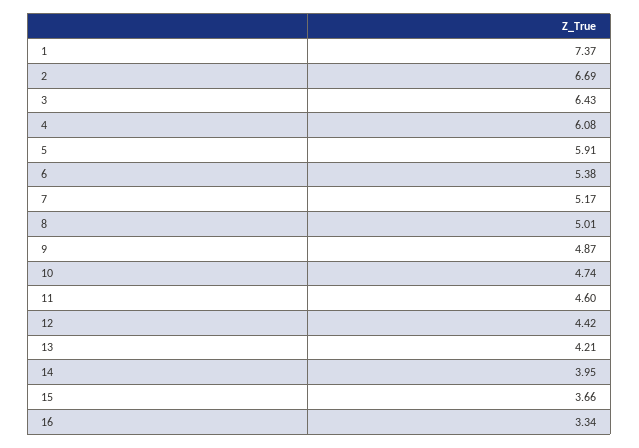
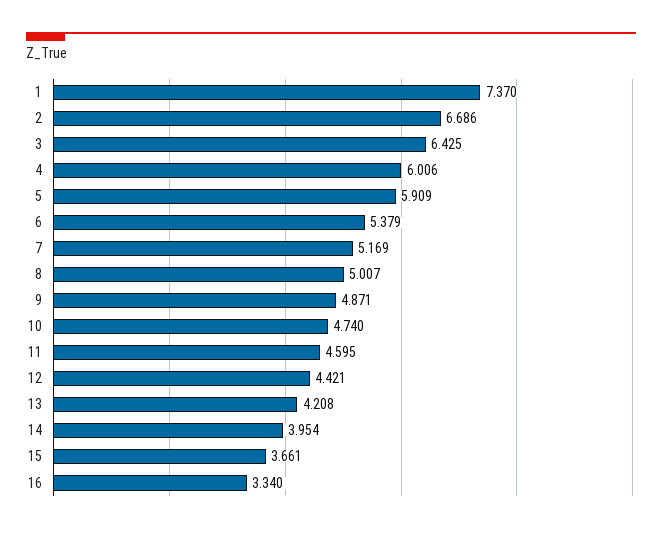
4: 6.08 -> 6.006

